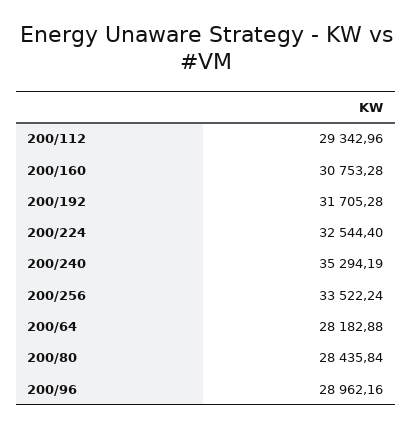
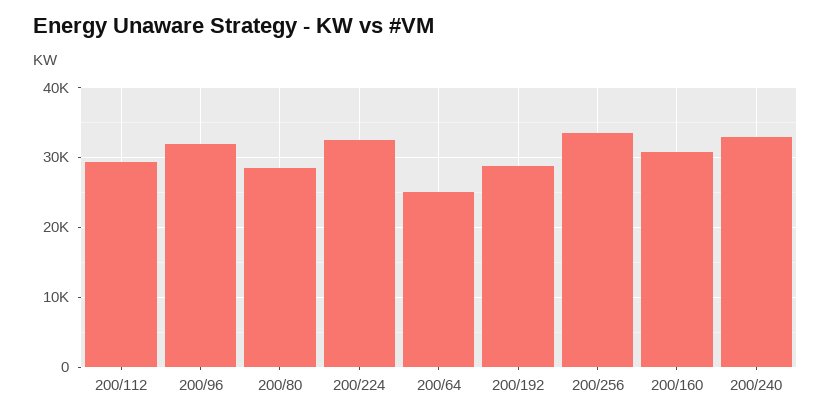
200/192: 31705.28 -> 29000
200/240: 35294.19 -> 33000
200/64: 28182.88 -> 25000
200/96: 28962.16 -> 32000

